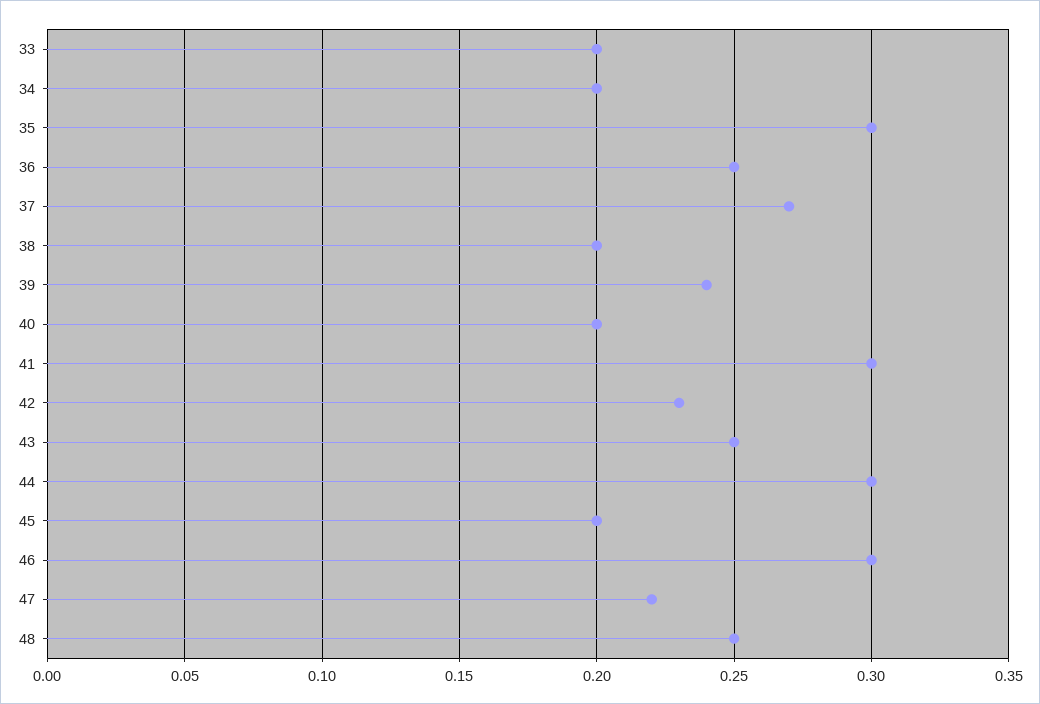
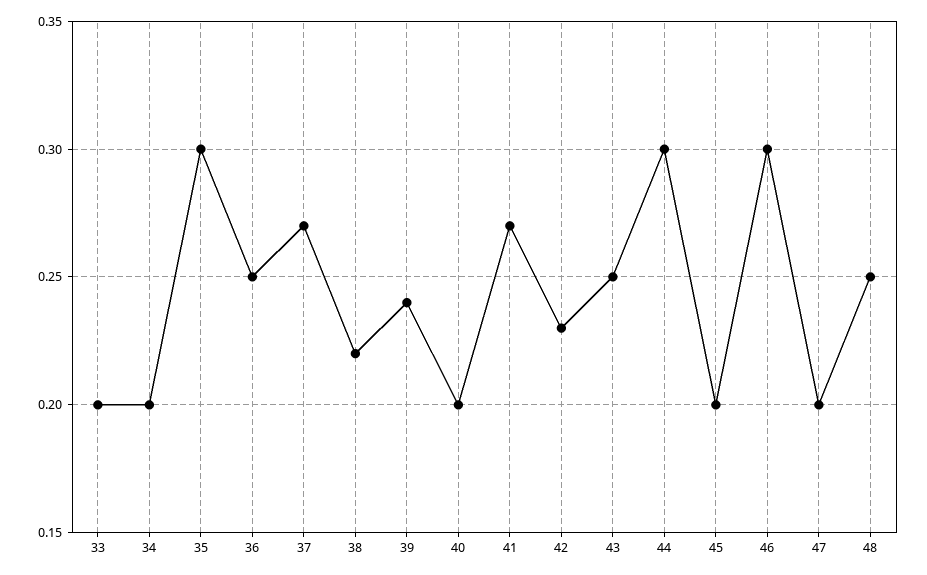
38: 0.2 -> 0.22
41: 0.3 -> 0.27
47: 0.22 -> 0.2

